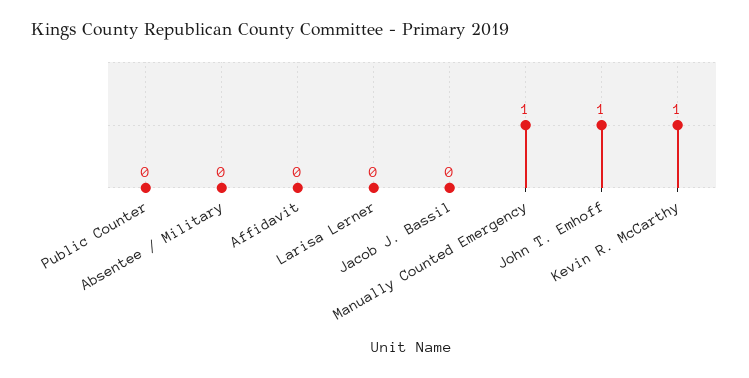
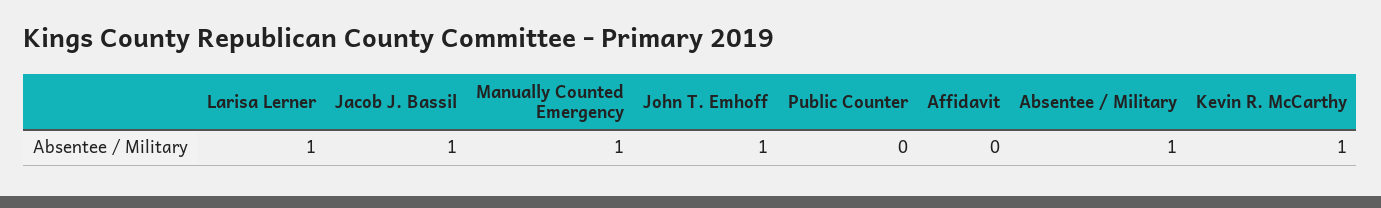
Absentee / Military: 0 -> 1
Larisa Lerner: 0 -> 1
Jacob J. Bassil: 0 -> 1

